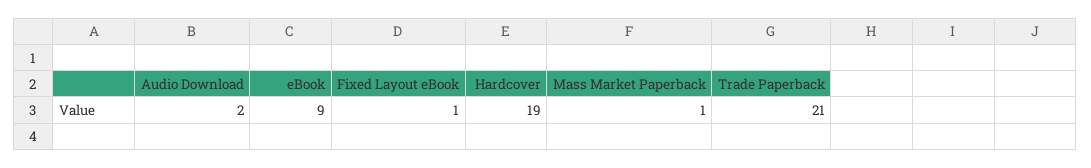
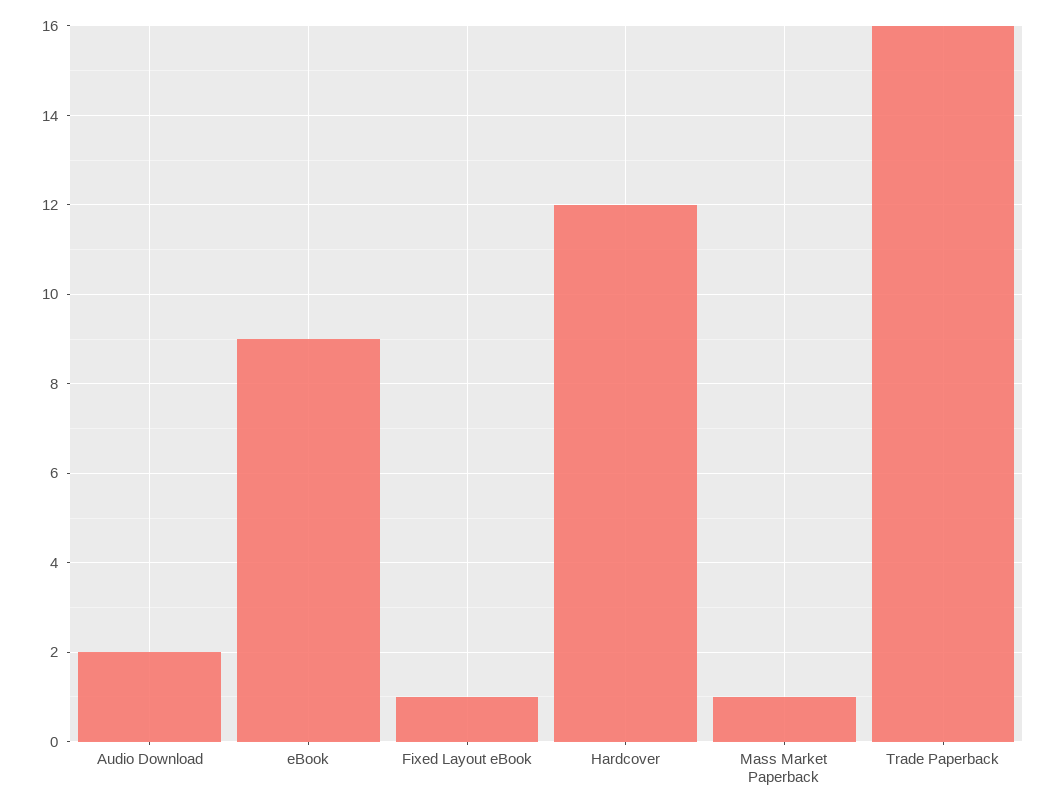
Hardcover: 19 -> 12
Trade Paperback: 21 -> 16

